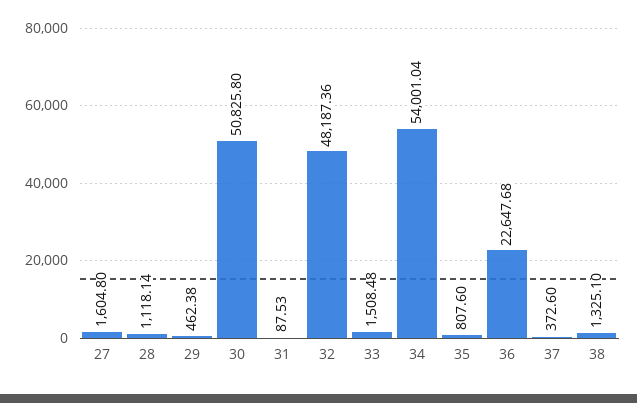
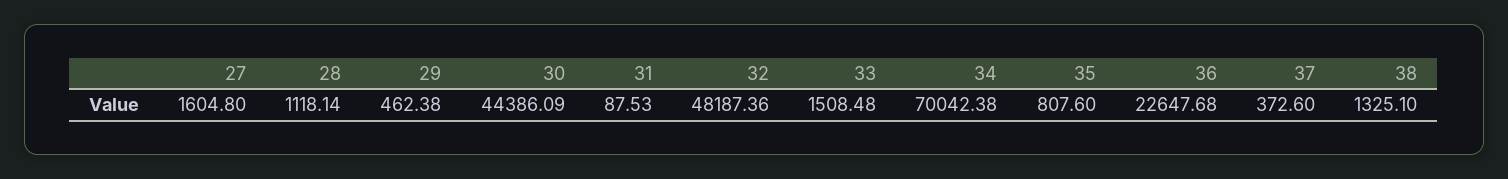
30: 50825.8 -> 44386.09
34: 54001.04 -> 70042.38

